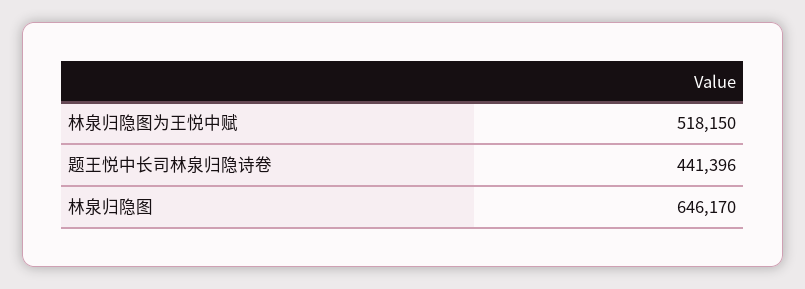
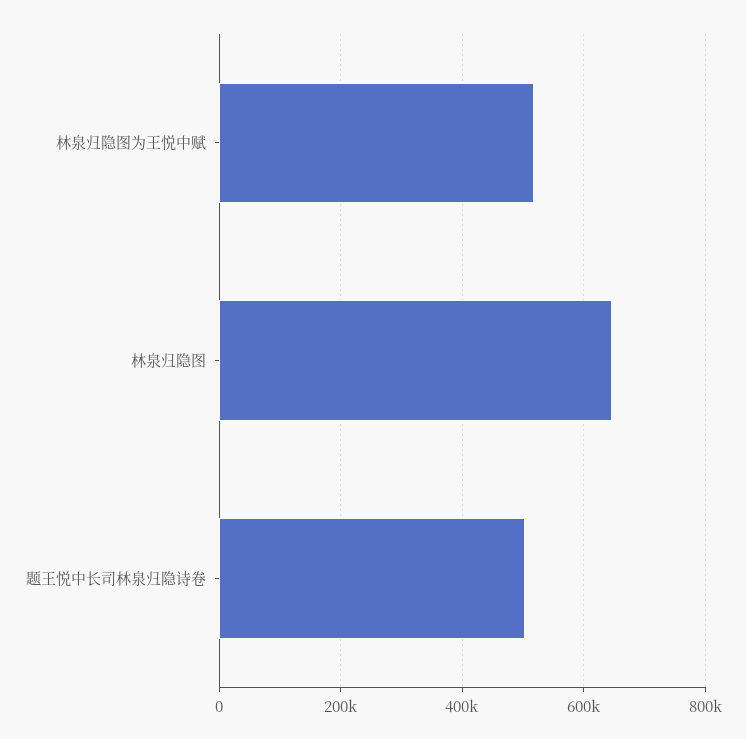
题王悦中长司林泉归隐诗卷: 441396 -> 500000

